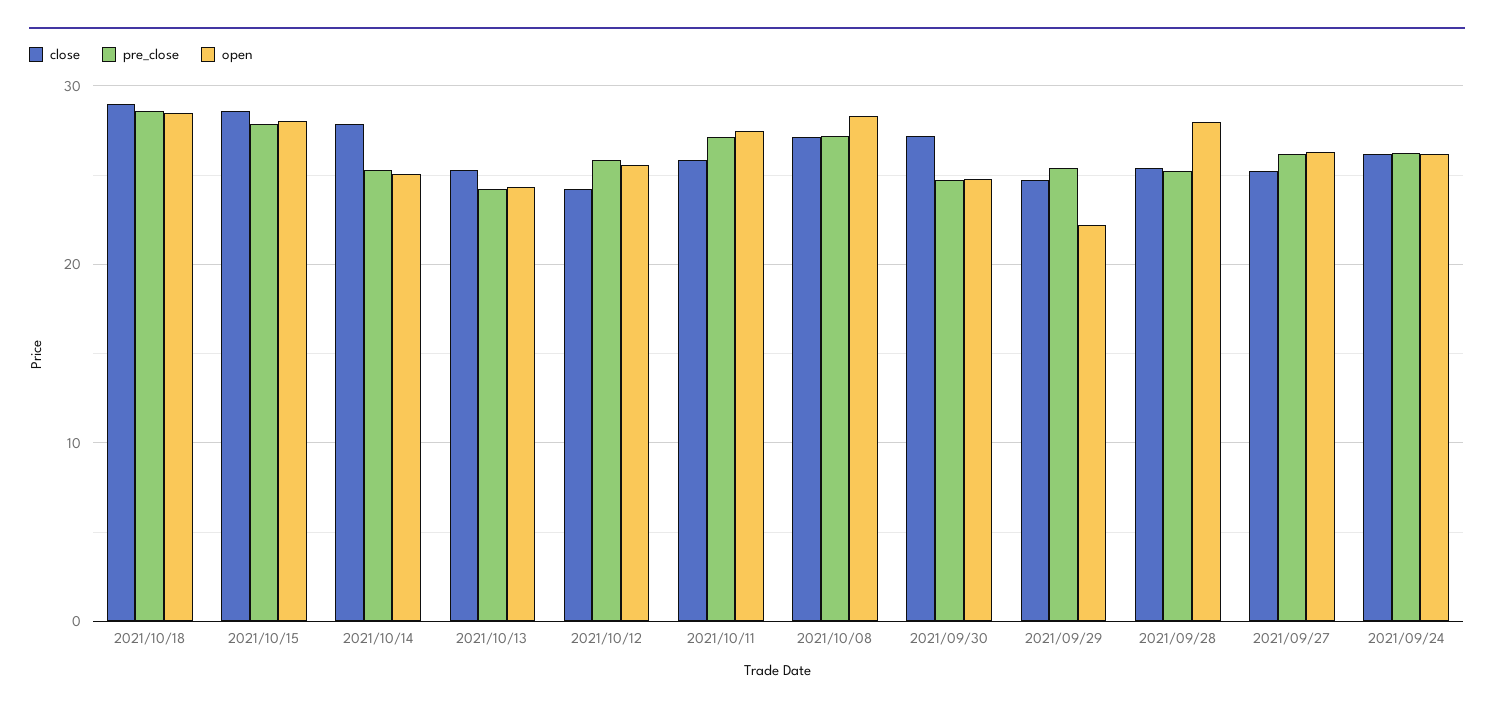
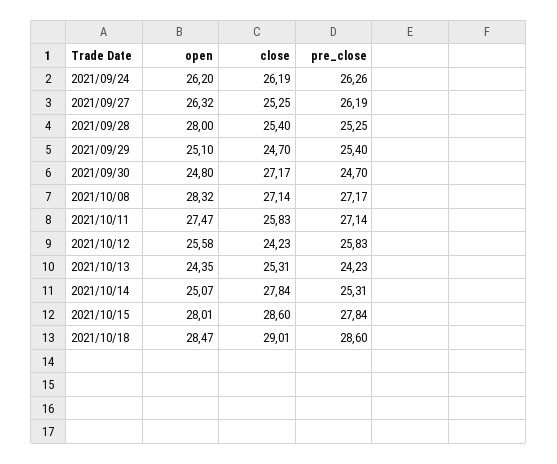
open, 2021/09/29: 22 -> 25.1

